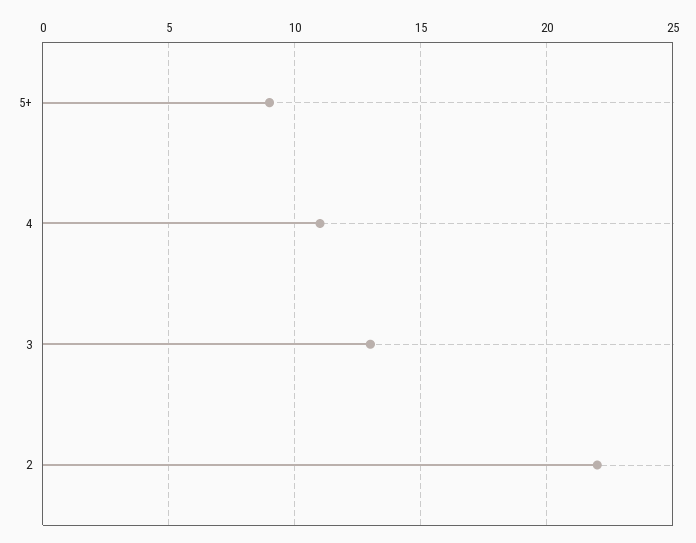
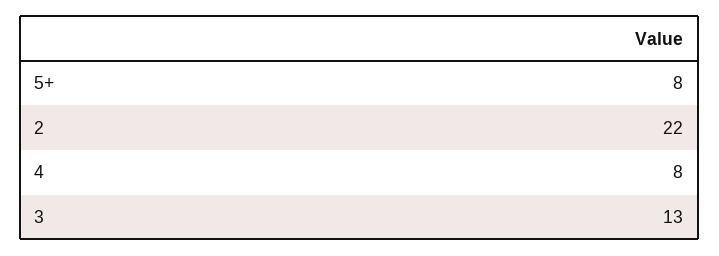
5+: 9 -> 8
4: 11 -> 8

